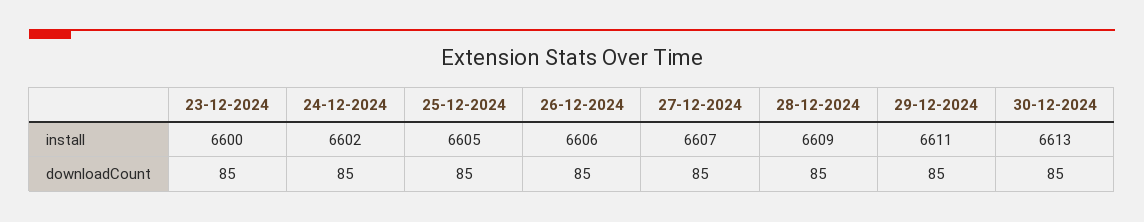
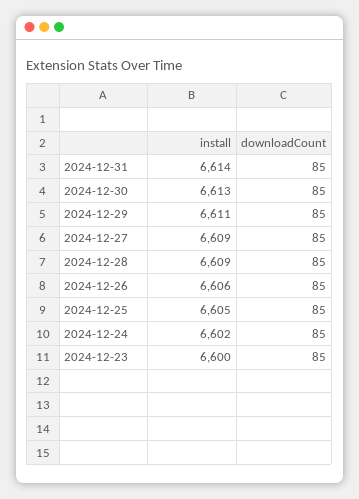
27-12-2024, install: 6607 -> 6609
2024-12-31, install: none -> 6614
2024-12-31, downloadCount: none -> 85

